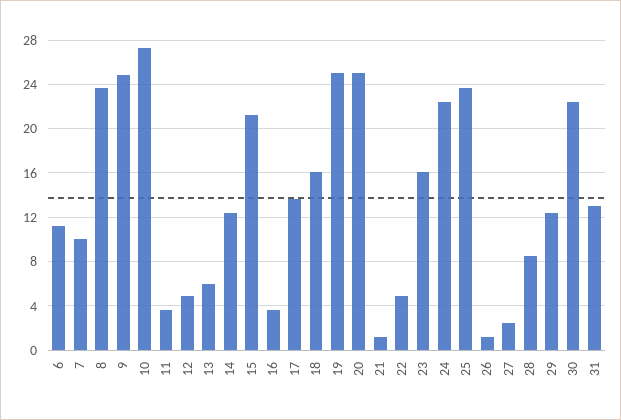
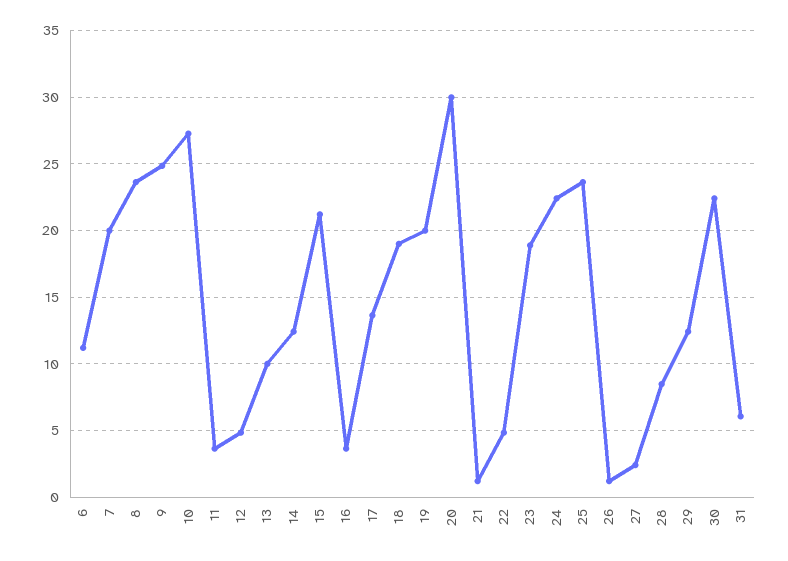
7: 10 -> 20
13: 6 -> 10
18: 16 -> 19
19: 25 -> 20
20: 25 -> 30
23: 16 -> 19
31: 13 -> 6

